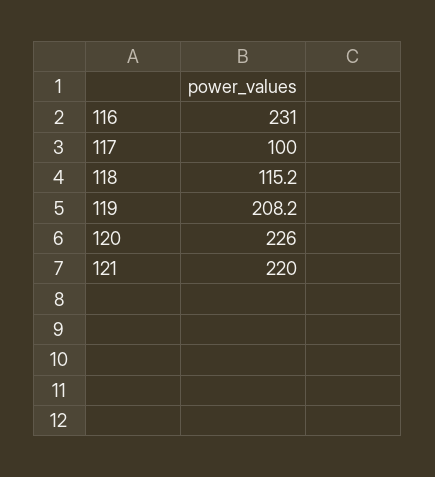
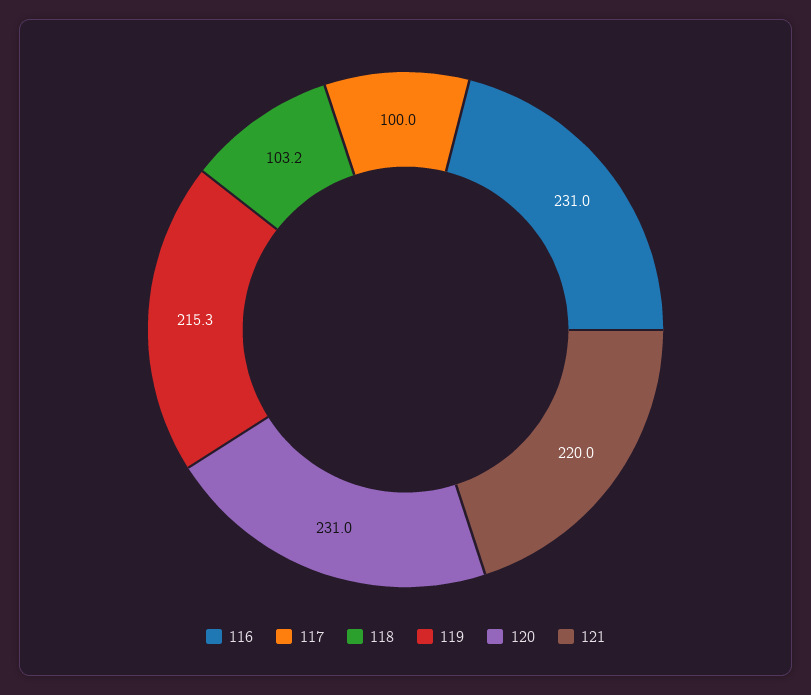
118: 115.2 -> 103.2
119: 208.2 -> 215.3
120: 226 -> 231

